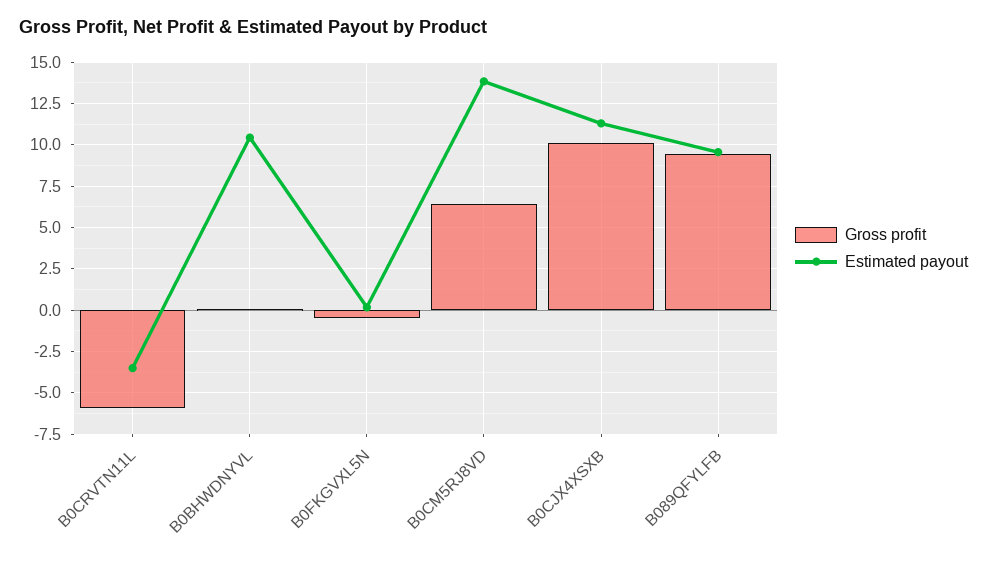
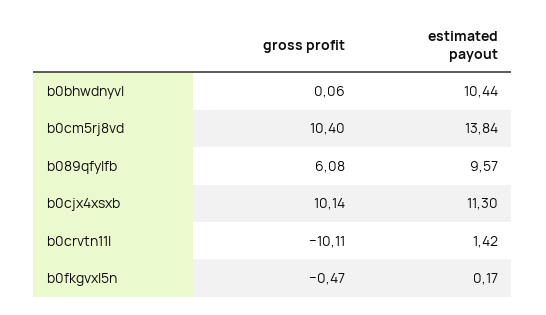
Gross profit, B0CRVTN11L: -6 -> -10.11
Estimated payout, B0CRVTN11L: -3.5 -> 1.42
Gross profit, B0CM5RJ8VD: 6.5 -> 10.4
Gross profit, B089QFYLFB: 9.5 -> 6.08

